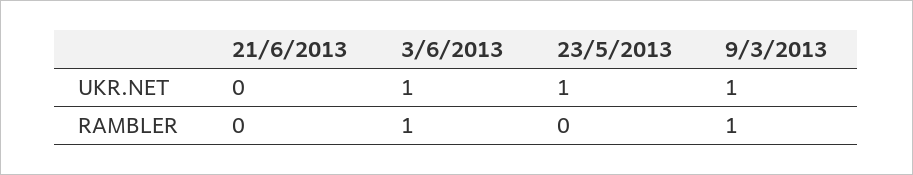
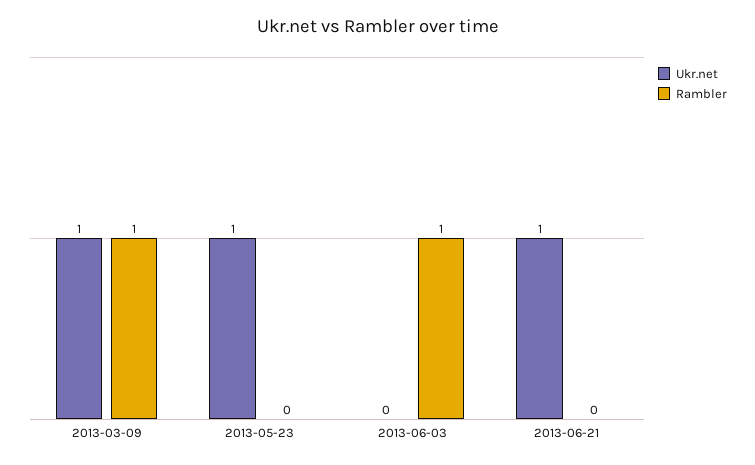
UKR.NET, 21/6/2013: 0 -> 1
UKR.NET, 3/6/2013: 1 -> 0

